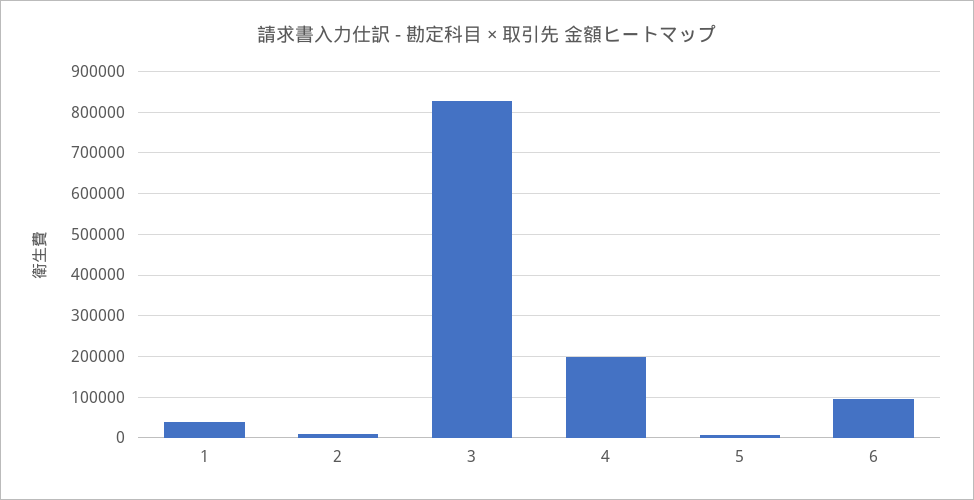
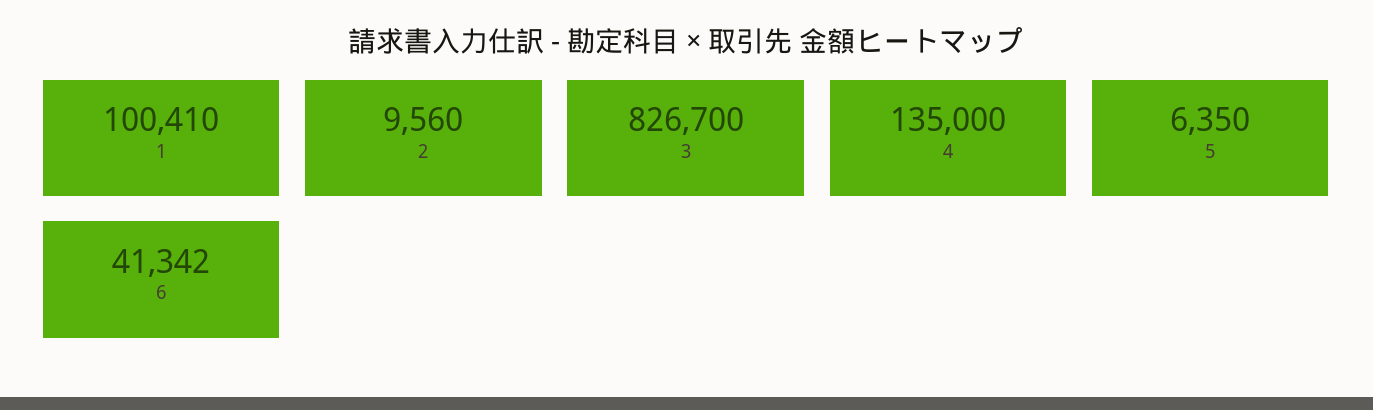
1: 40000 -> 100410
4: 200000 -> 135000
6: 100000 -> 41342

